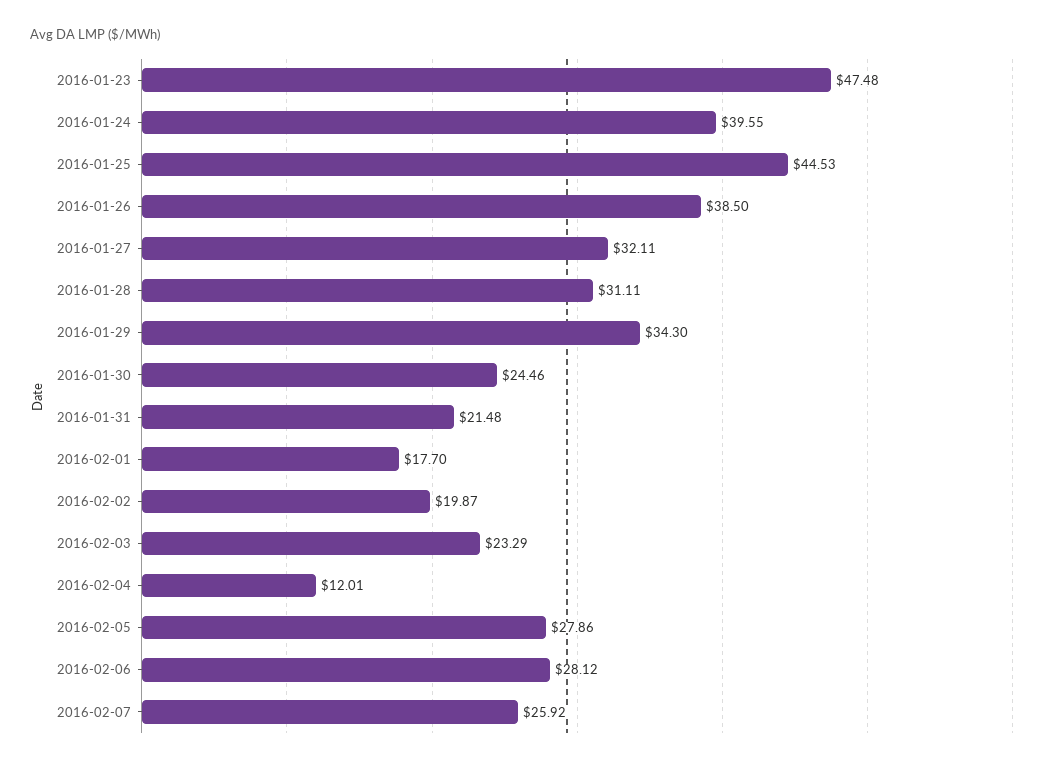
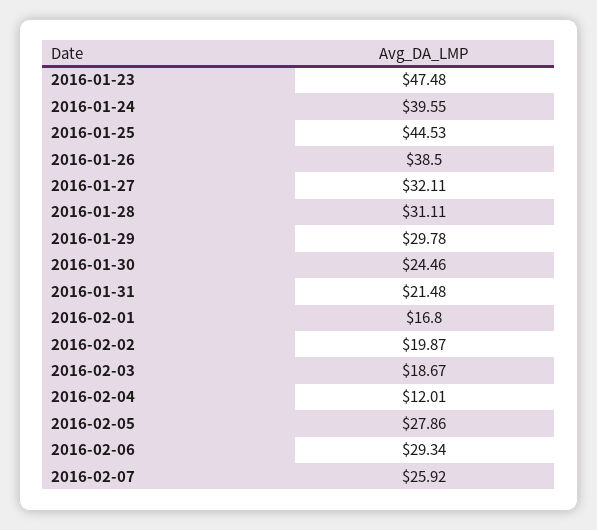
2016-01-29: 34.3 -> 29.78
2016-02-01: 17.7 -> 16.8
2016-02-03: 23.29 -> 18.67
2016-02-06: 28.12 -> 29.34

